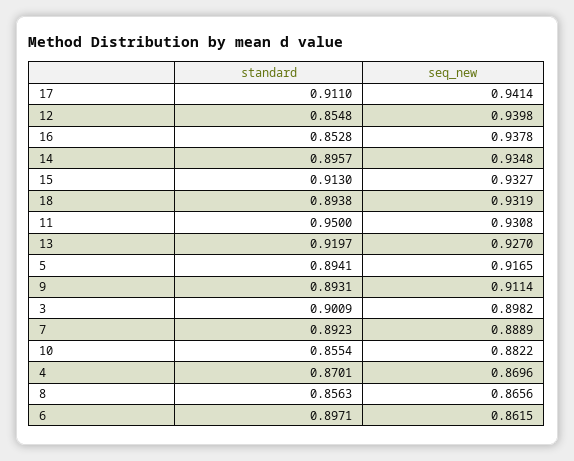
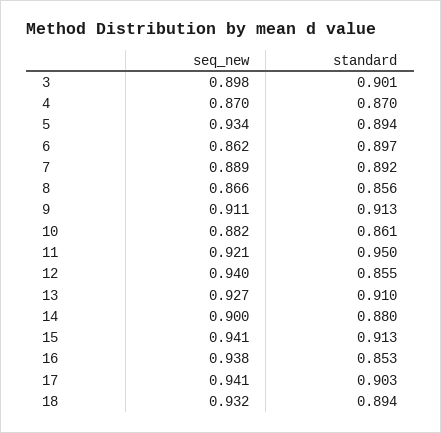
standard, 17: 0.911 -> 0.903
standard, 14: 0.8957 -> 0.88
seq_new, 14: 0.9348 -> 0.9
seq_new, 15: 0.9327 -> 0.941
seq_new, 11: 0.9308 -> 0.921
standard, 13: 0.9197 -> 0.91
seq_new, 5: 0.9165 -> 0.934
standard, 9: 0.8931 -> 0.913
standard, 10: 0.8554 -> 0.861

